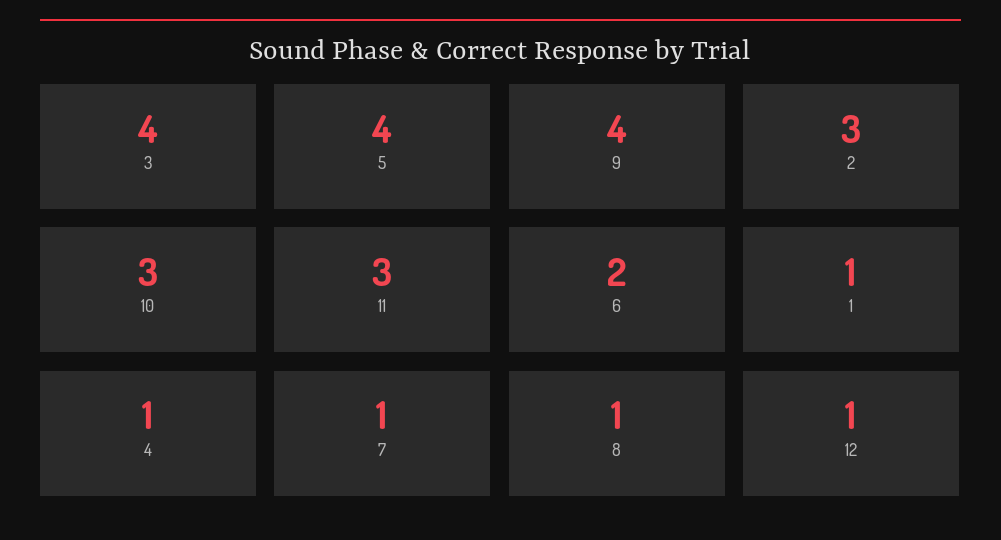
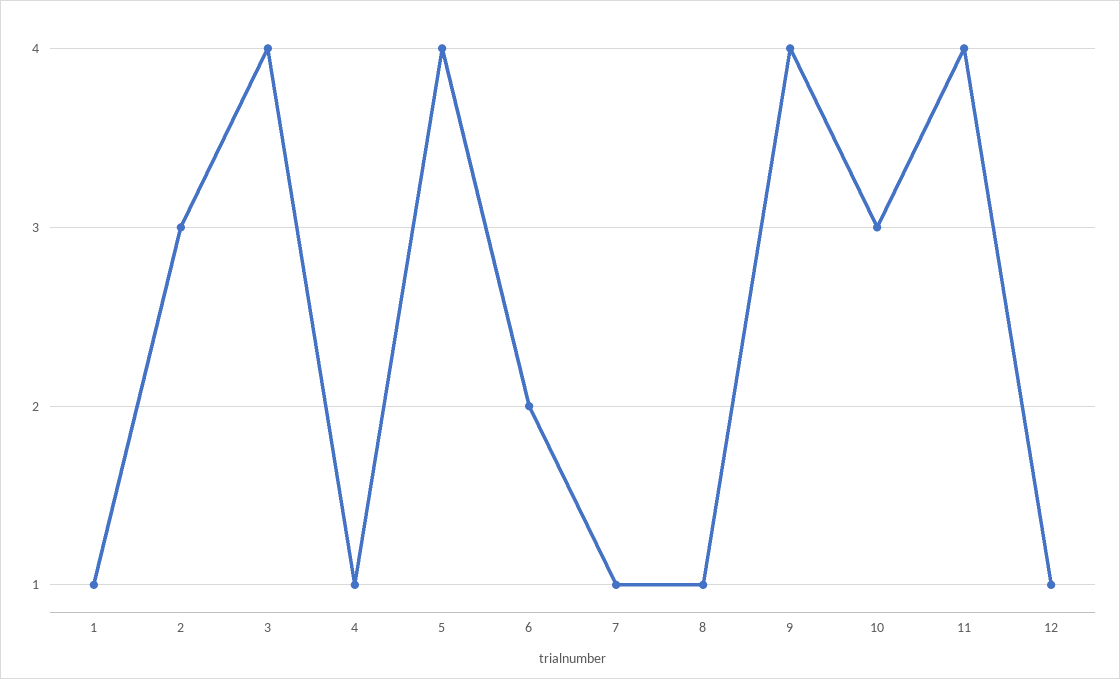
11: 3 -> 4

